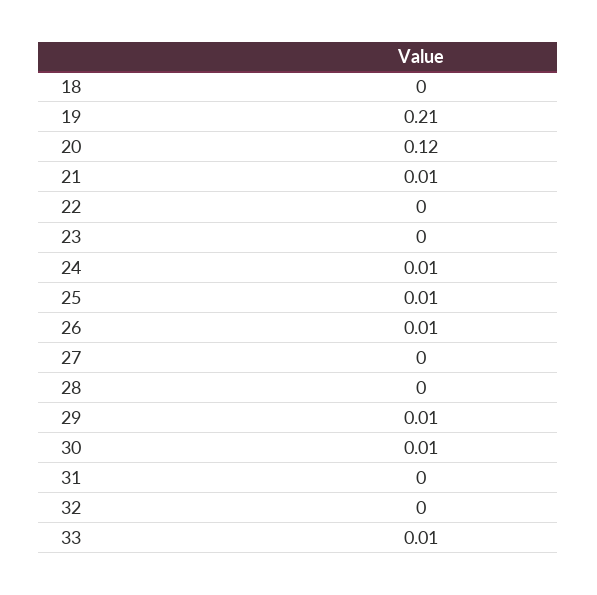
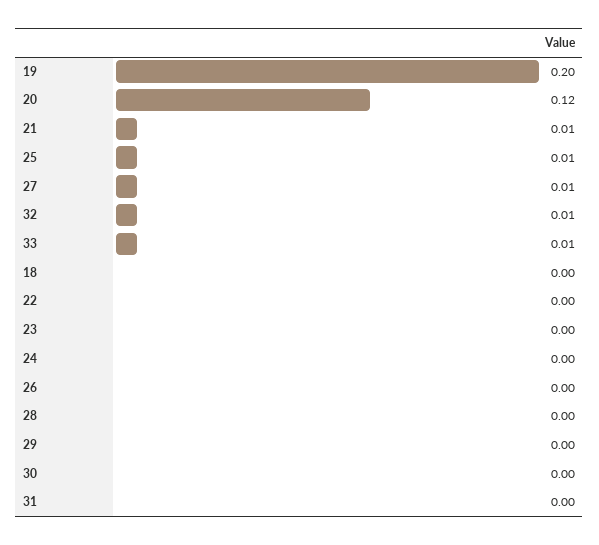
19: 0.21 -> 0.2
24: 0.01 -> 0
26: 0.01 -> 0
27: 0 -> 0.01
29: 0.01 -> 0
30: 0.01 -> 0
32: 0 -> 0.01

